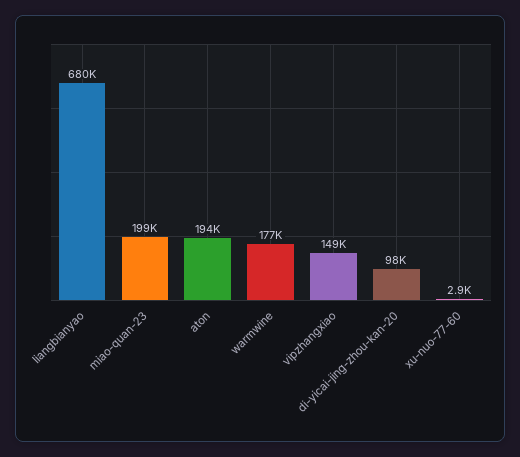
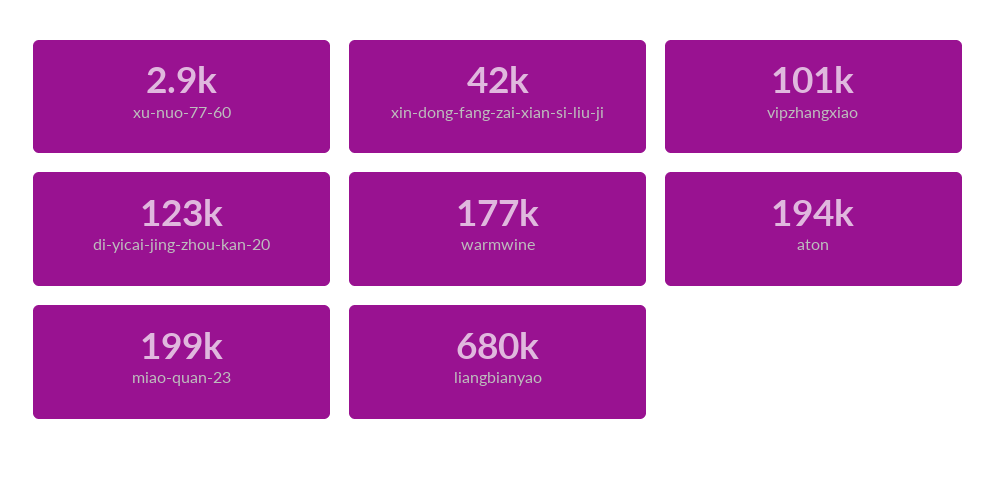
vipzhangxiao: 149000 -> 101000
di-yicai-jing-zhou-kan-20: 98000 -> 123000
xin-dong-fang-zai-xian-si-liu-ji: none -> 42000

